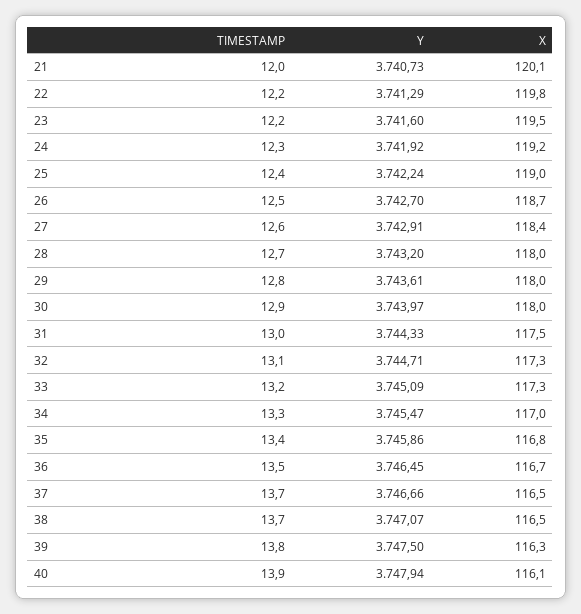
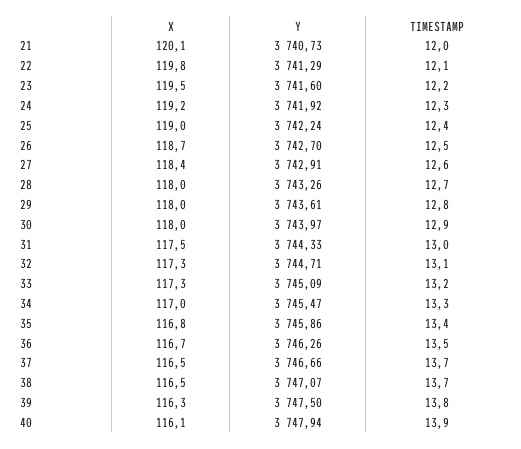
TIMESTAMP, 22: 12.2 -> 12.1
Y, 28: 3743.2 -> 3743.26
Y, 36: 3746.45 -> 3746.26

